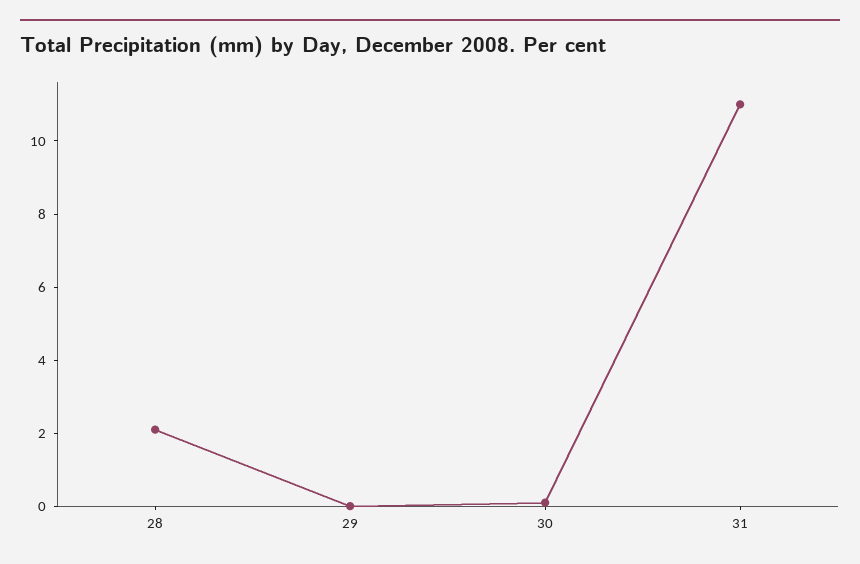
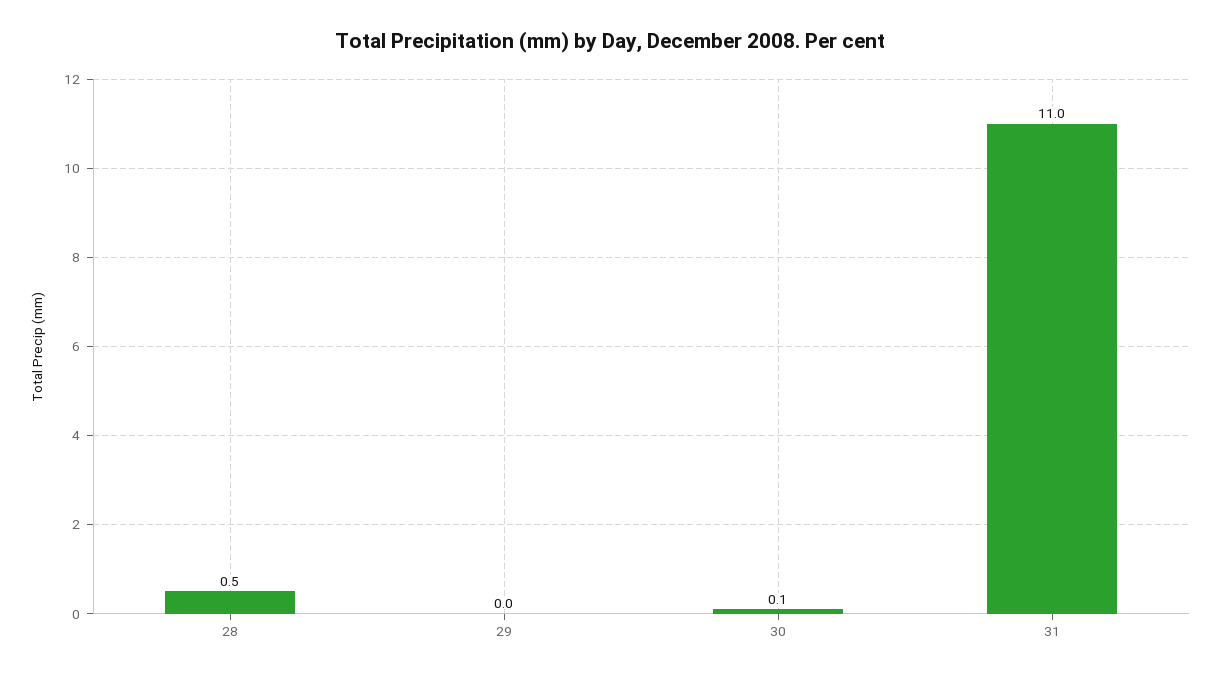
28: 2 -> 0.5

